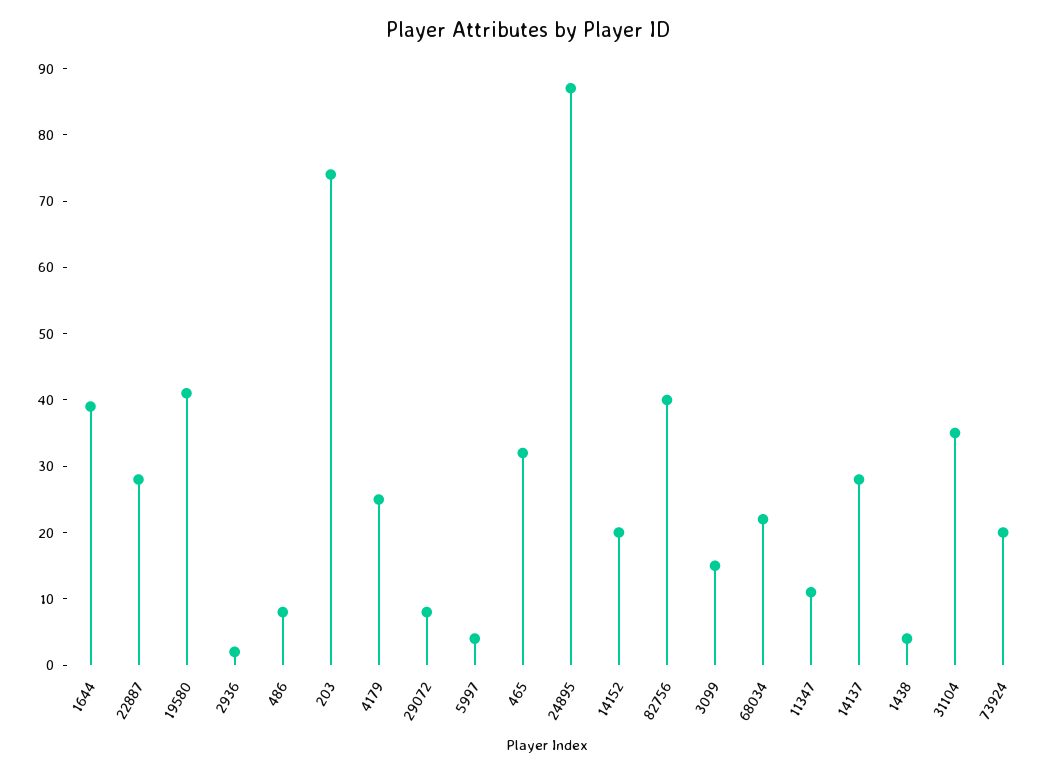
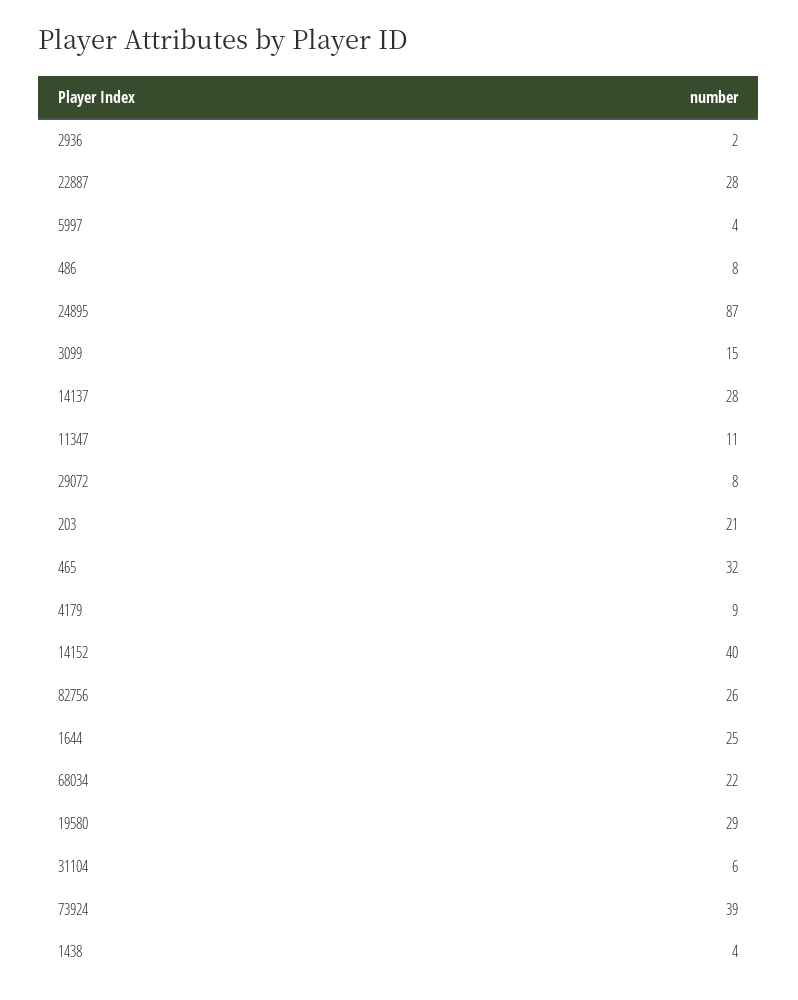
1644: 40 -> 25
19580: 40 -> 29
203: 75 -> 21
4179: 25 -> 9
14152: 20 -> 40
82756: 40 -> 26
31104: 35 -> 6
73924: 20 -> 39

